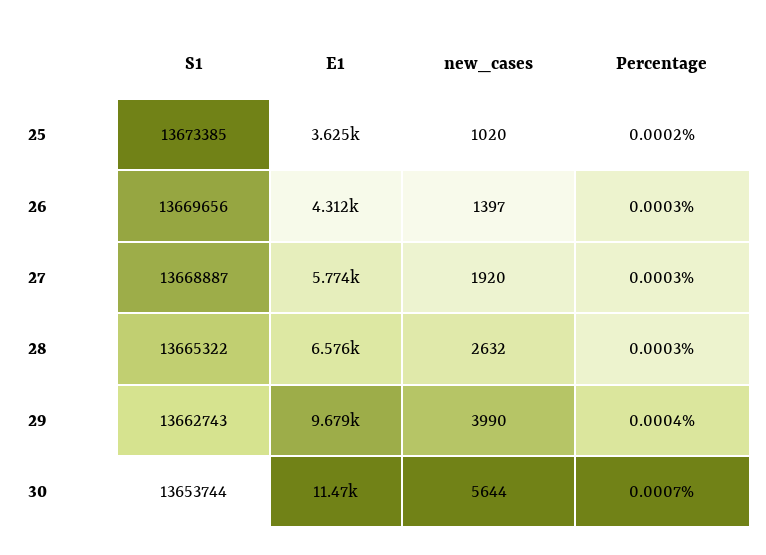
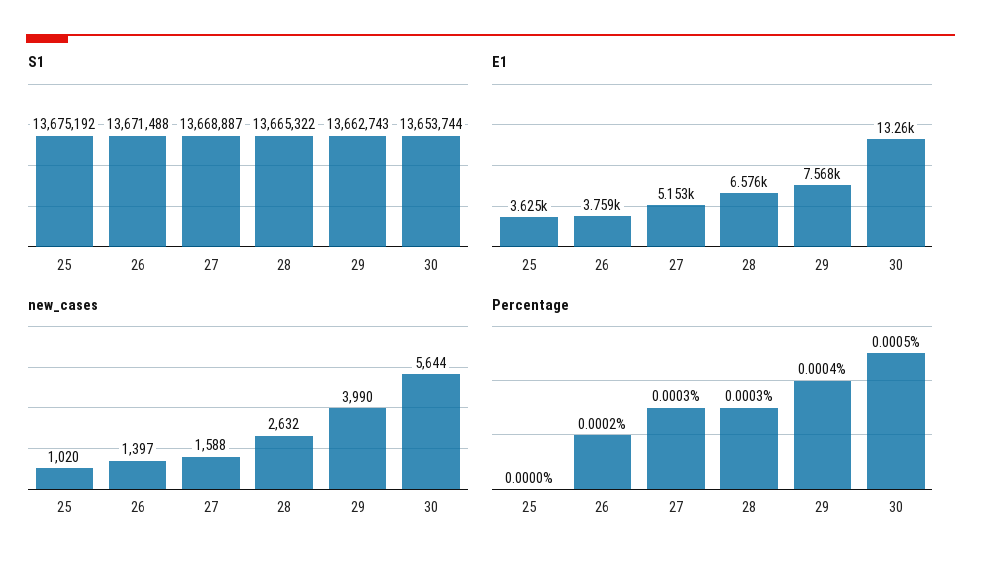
S1, 25: 13673385 -> 13675192
Percentage, 25: 0.0002 -> 0
S1, 26: 13669656 -> 13671488
E1, 26: 4312 -> 3759
Percentage, 26: 0.0003 -> 0.0002
E1, 27: 5774 -> 5153
new_cases, 27: 1920 -> 1588
E1, 29: 9679 -> 7568
E1, 30: 11470 -> 13260
Percentage, 30: 0.0007 -> 0.0005

